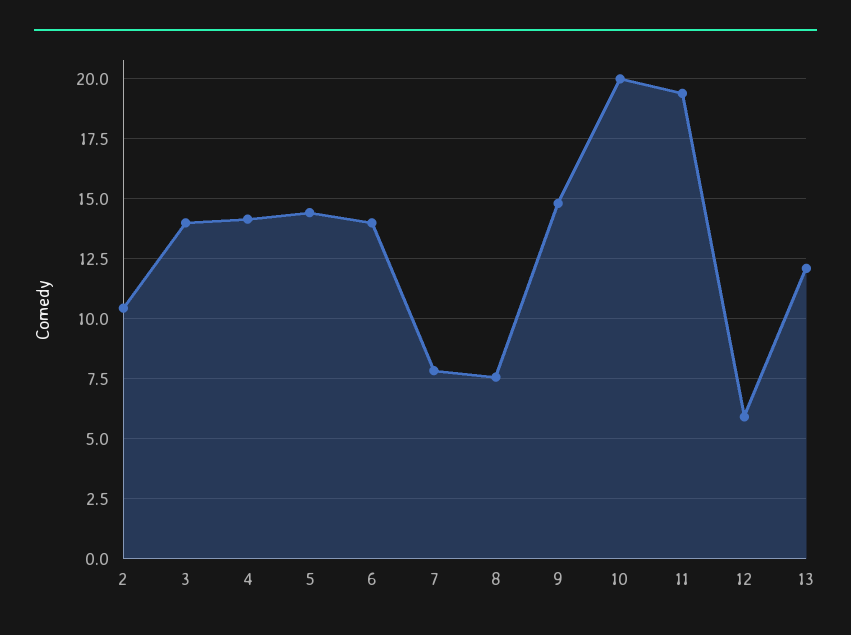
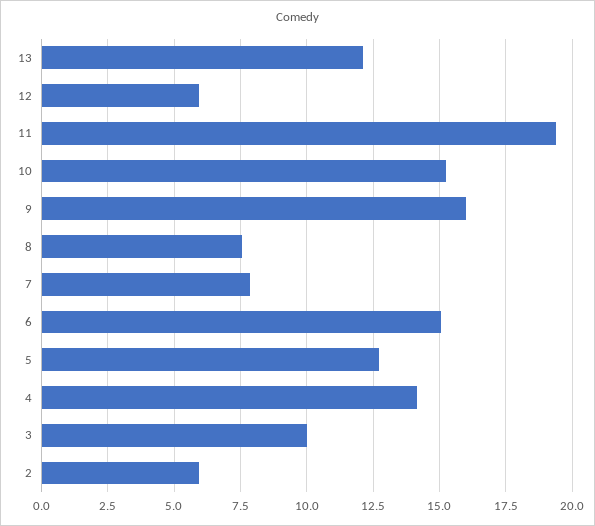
2: 10.5 -> 6
3: 14 -> 10
5: 14.5 -> 12.75
6: 14 -> 15
9: 14.75 -> 16
10: 20 -> 15.25

